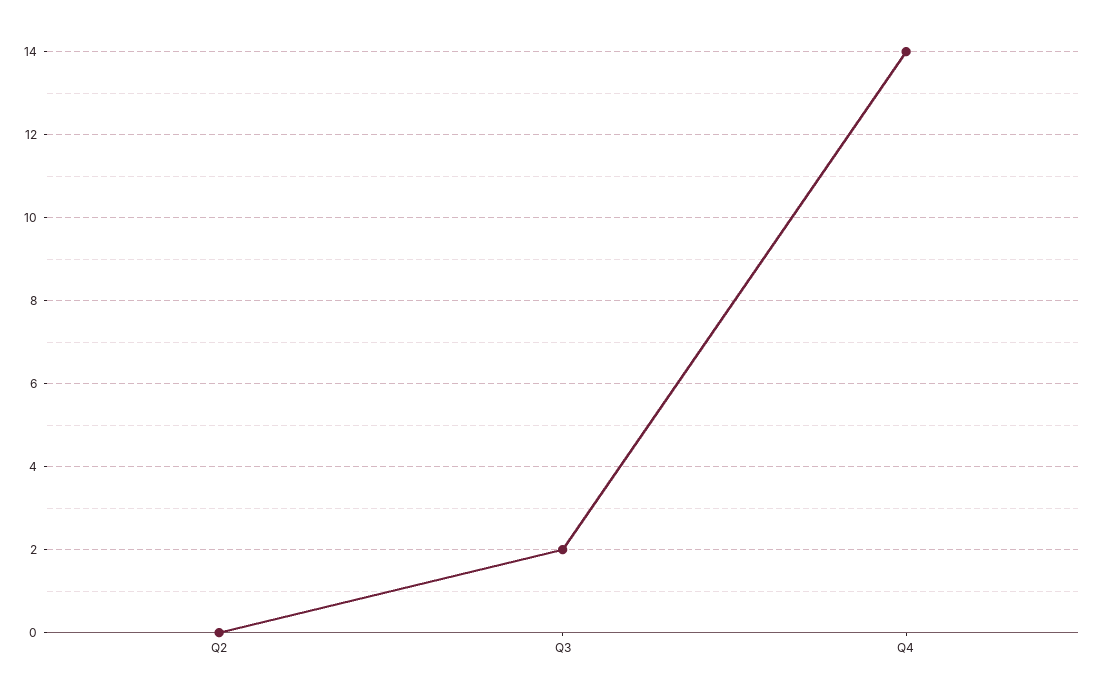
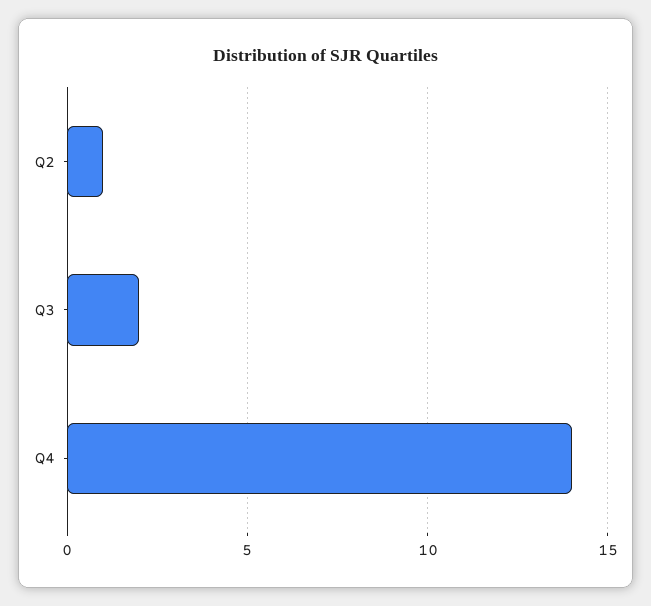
Q2: 0 -> 1

